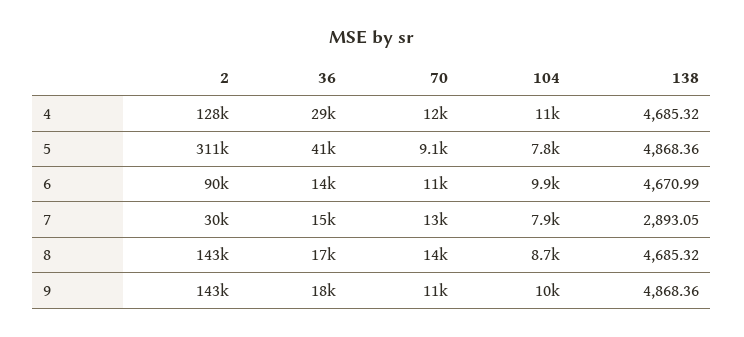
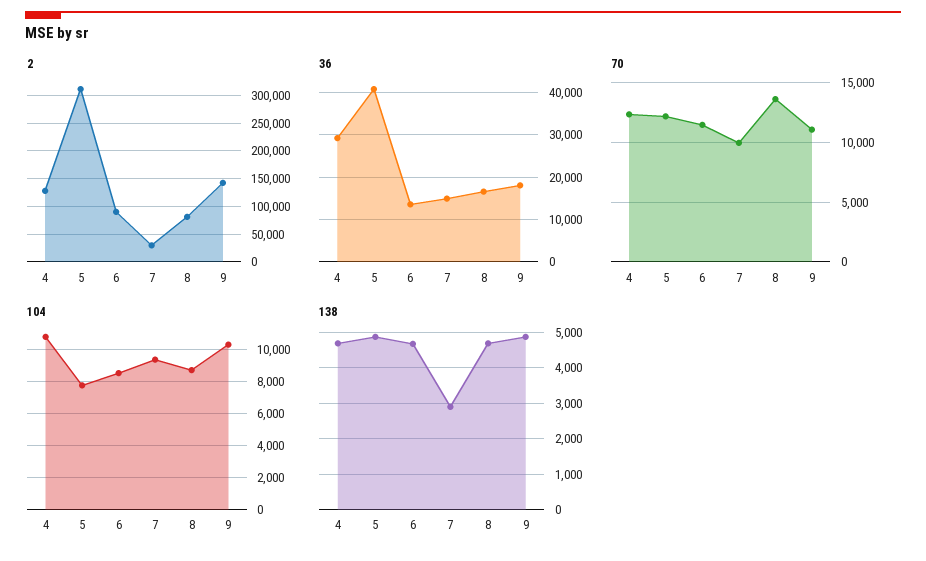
70, 5: 9100 -> 12000
104, 6: 9900 -> 8500
70, 7: 13000 -> 10000
104, 7: 7900 -> 9500
2, 8: 143000 -> 75000

